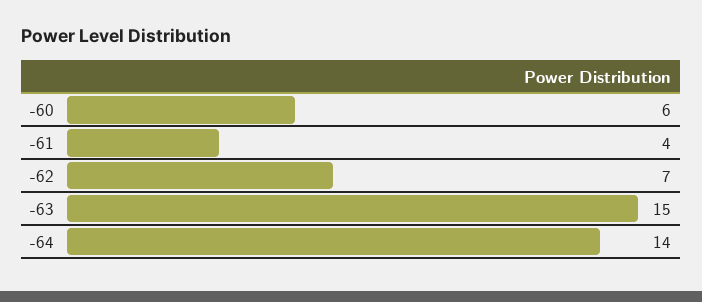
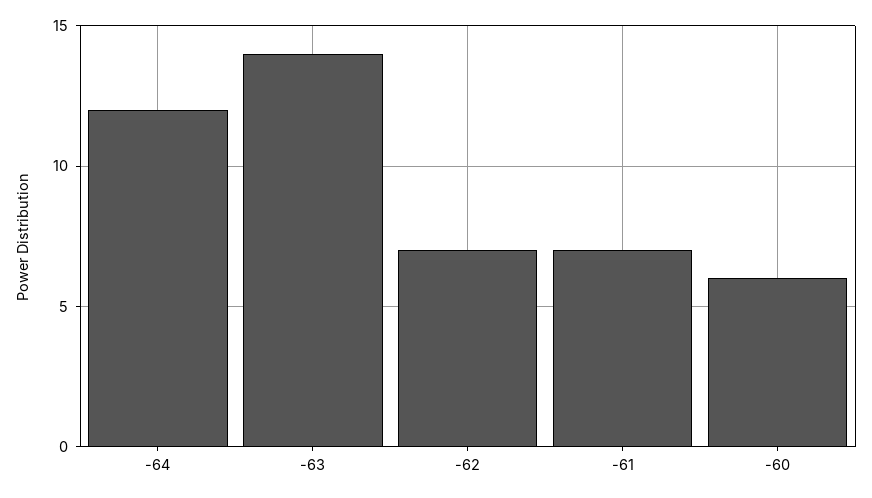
-61: 4 -> 7
-63: 15 -> 14
-64: 14 -> 12

